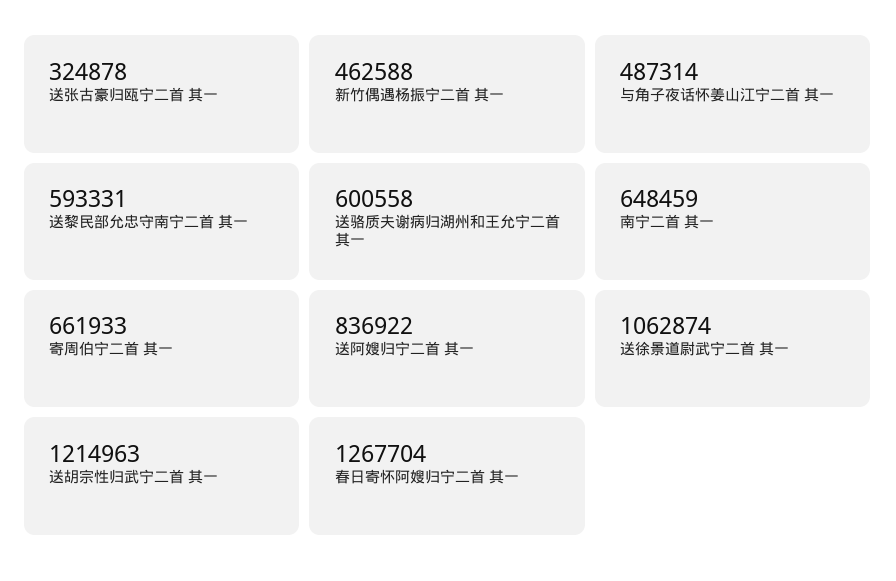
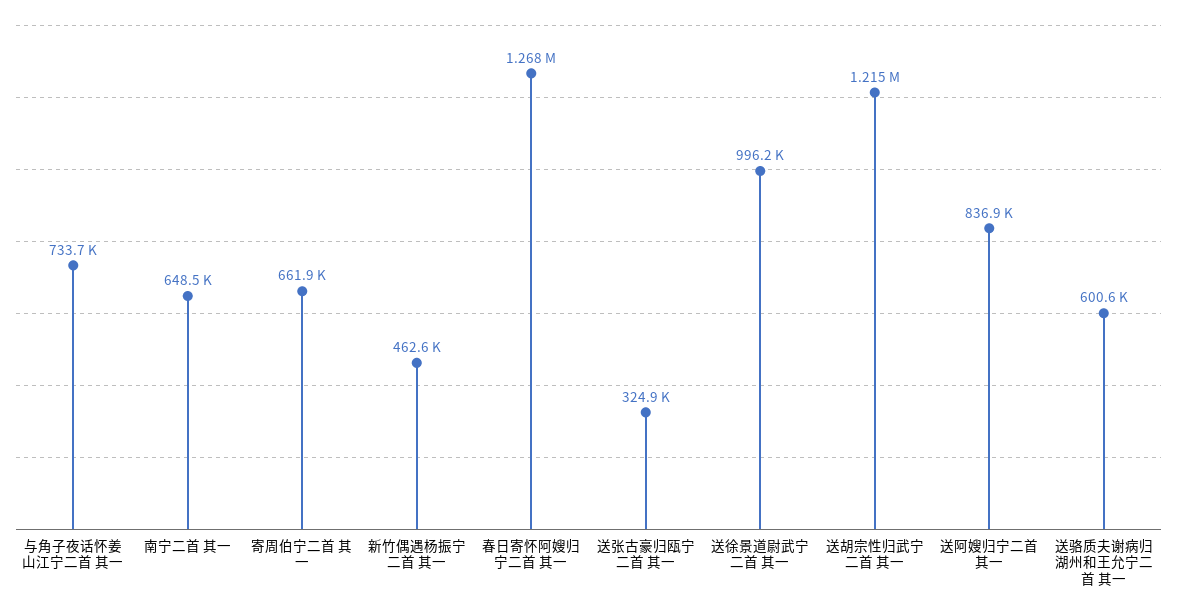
与角子夜话怀姜山江宁二首 其一: 487314 -> 733700
送黎民部允忠守南宁二首 其一: 593331 -> none
送徐景道尉武宁二首 其一: 1062874 -> 996200

